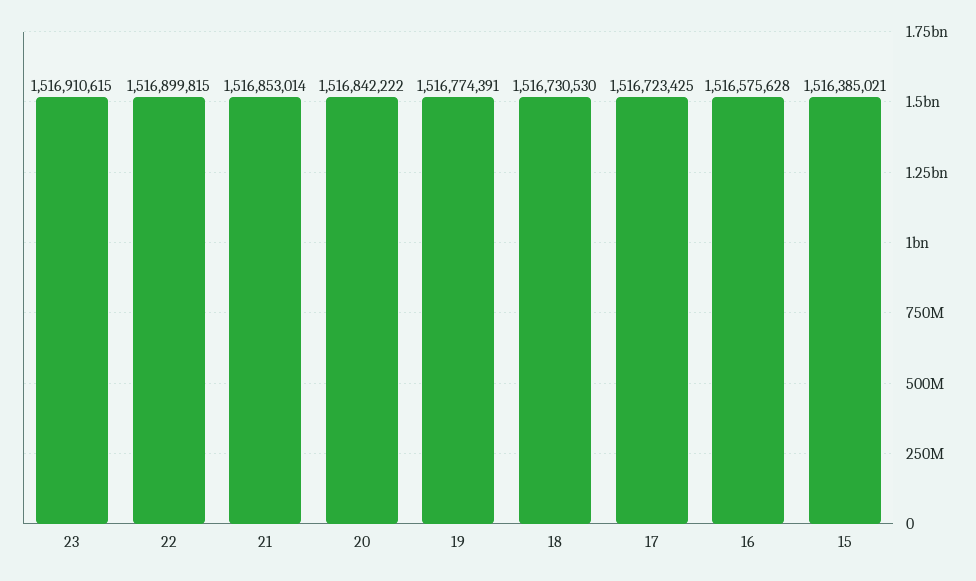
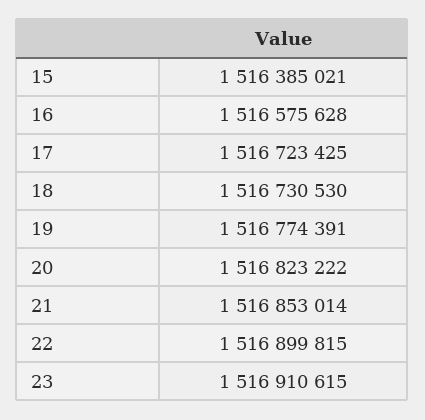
20: 1516842222 -> 1516823222

